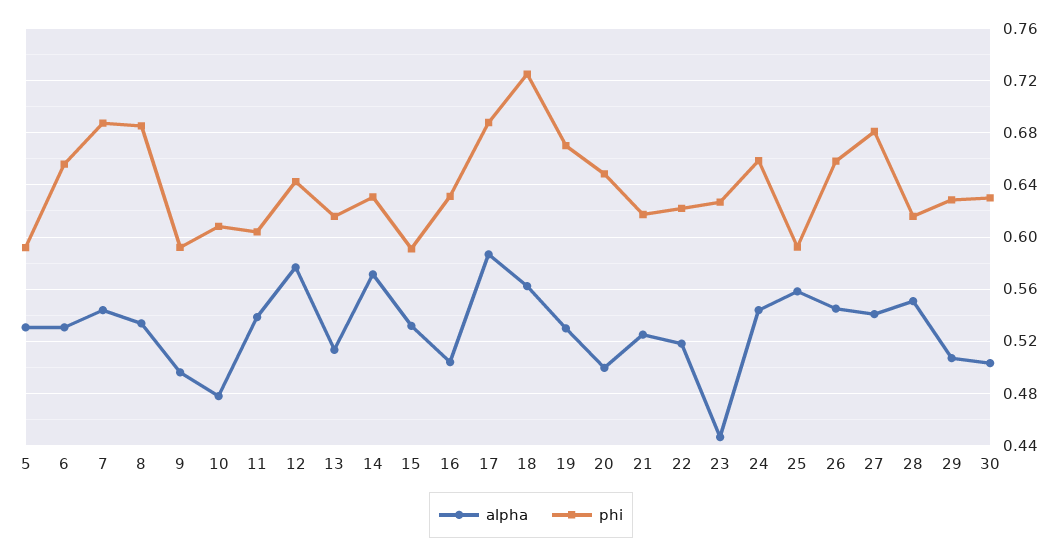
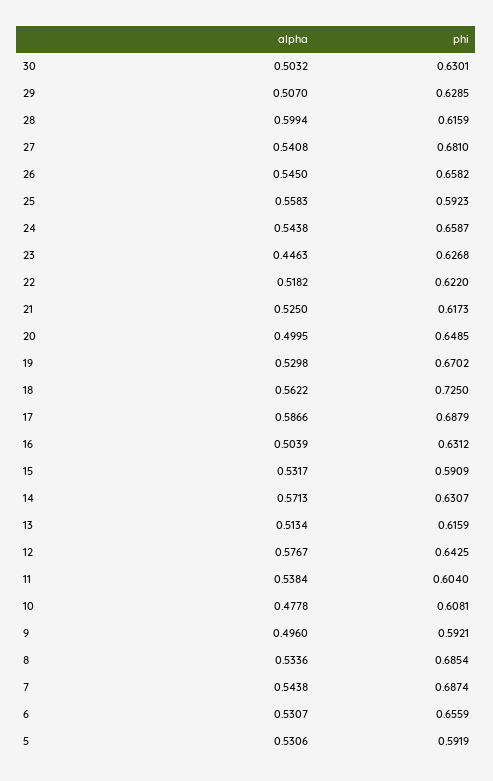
alpha, 28: 0.55 -> 0.5994

